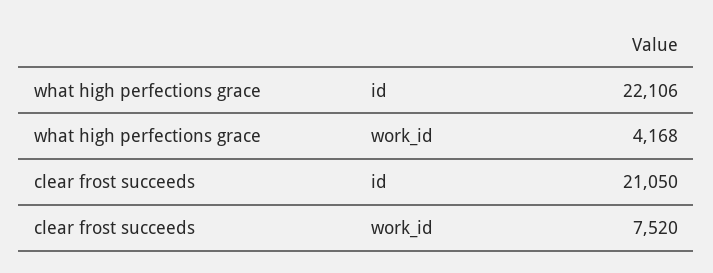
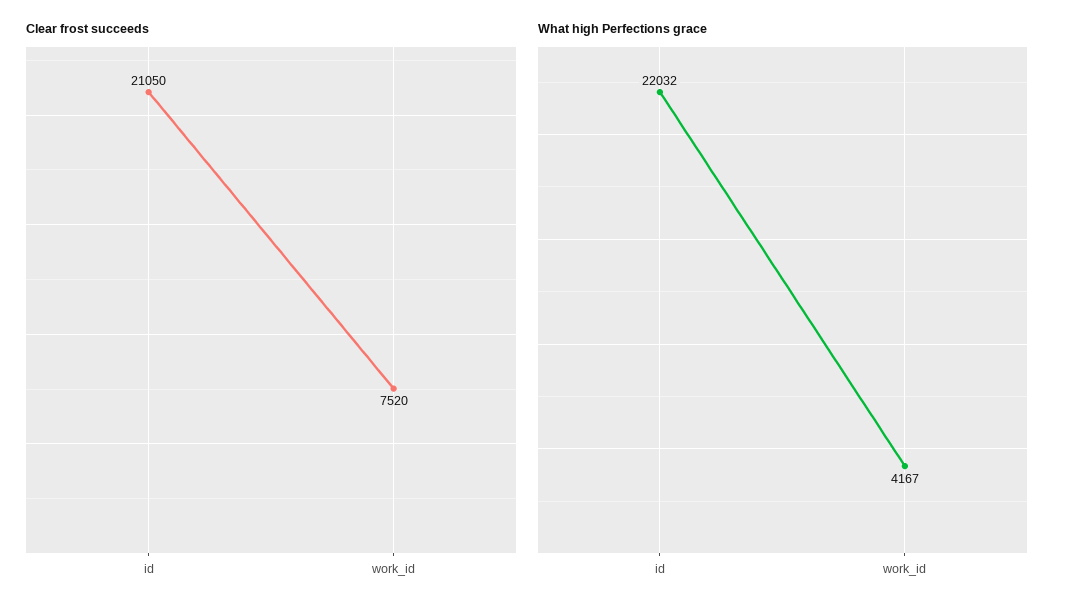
what high perfections grace, id: 22106 -> 22032
what high perfections grace, work_id: 4168 -> 4167

